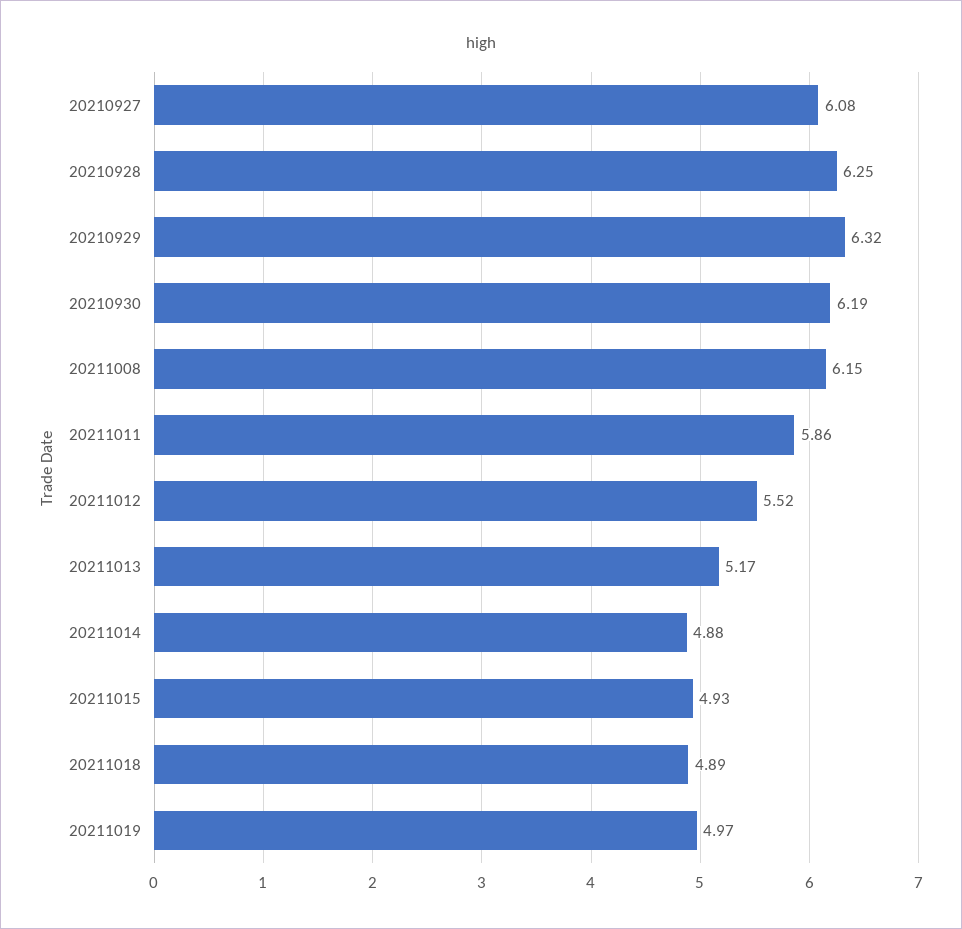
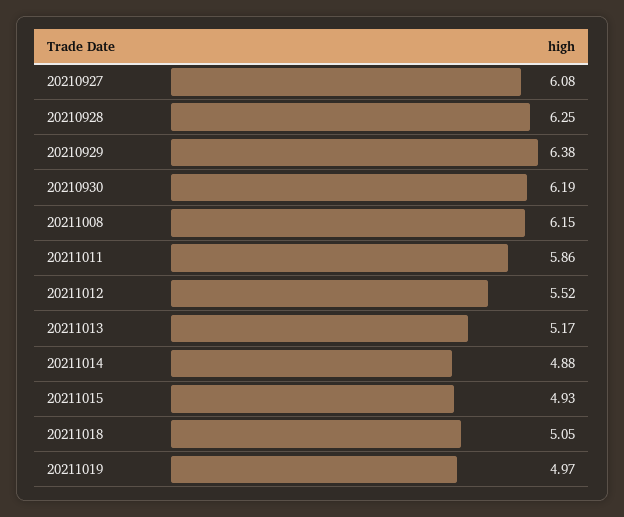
20210929: 6.32 -> 6.38
20211018: 4.89 -> 5.05

